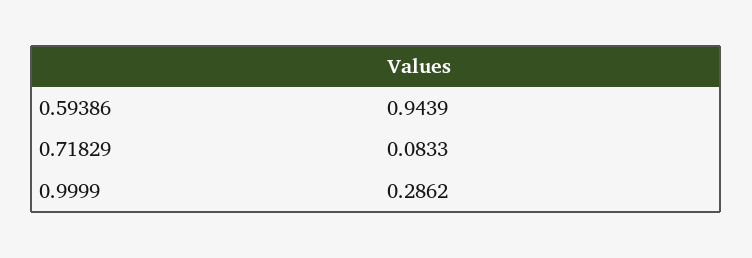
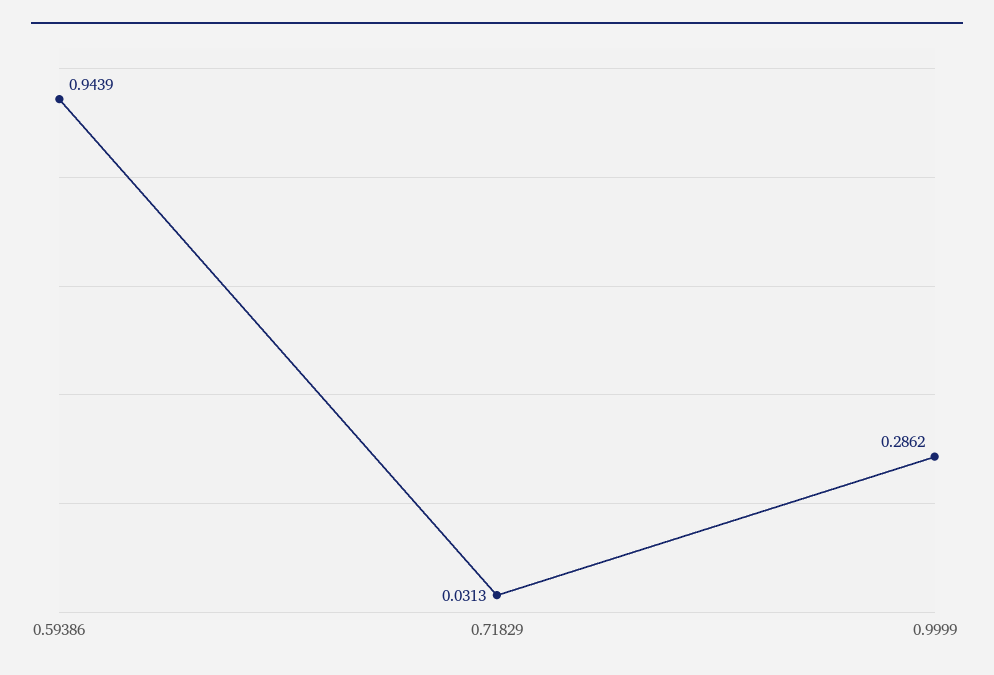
0.71829: 0.0833 -> 0.0313

